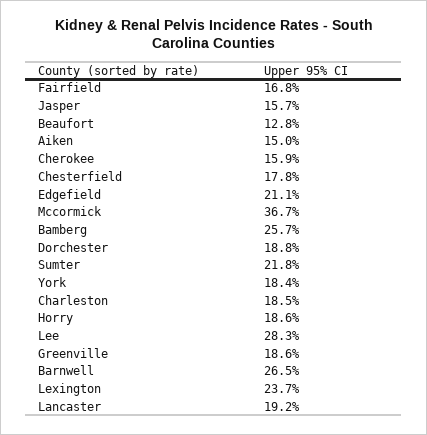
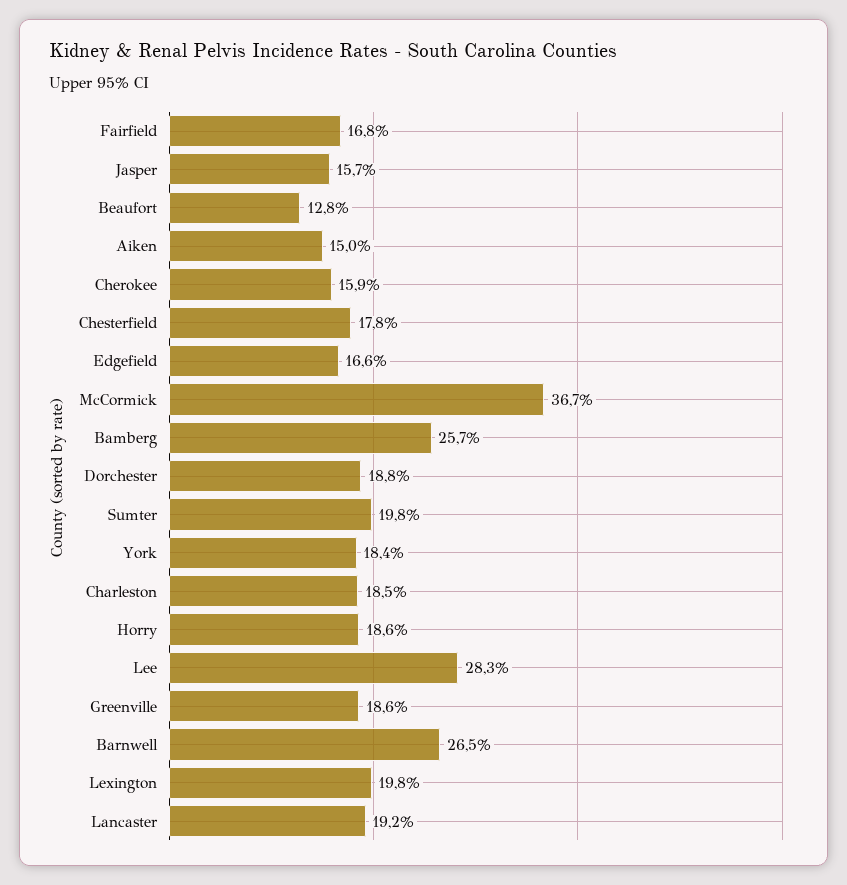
Edgefield: 21.1 -> 16.6
Sumter: 21.8 -> 19.8
Lexington: 23.7 -> 19.8

